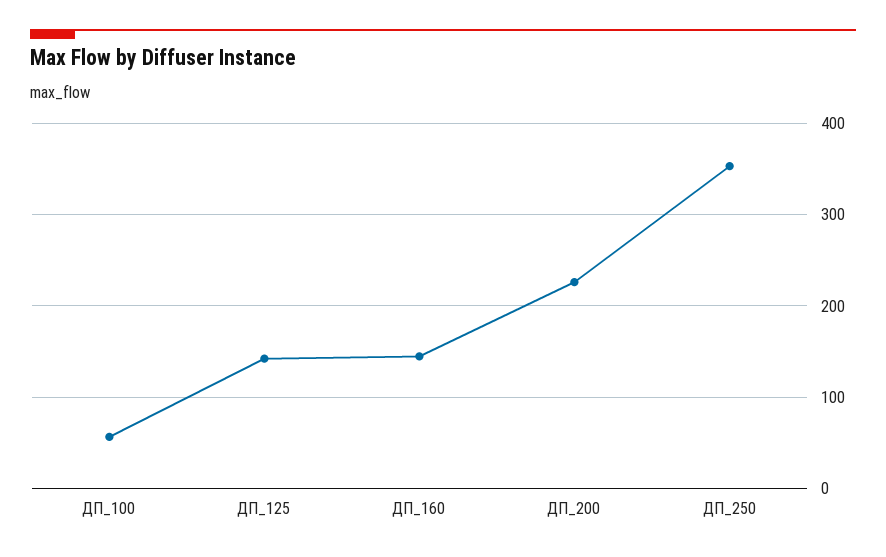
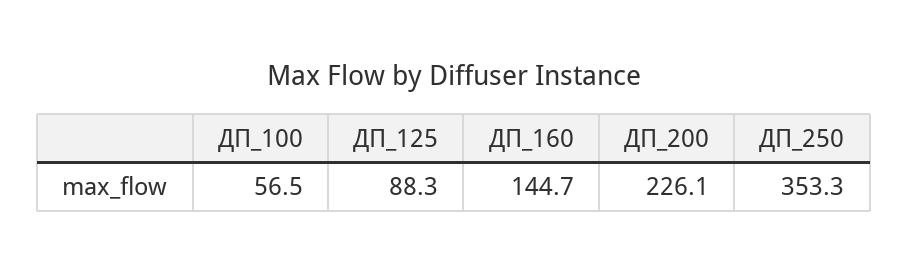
ДП_125: 140 -> 88.3

